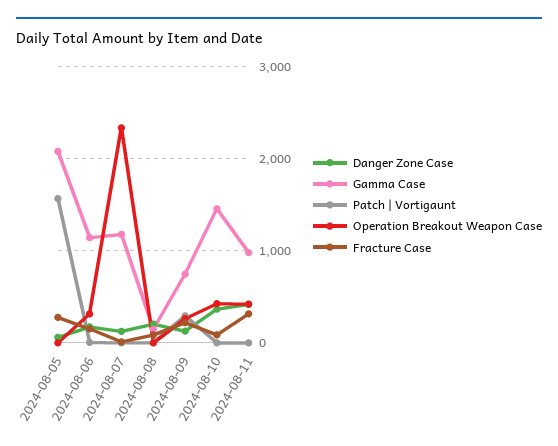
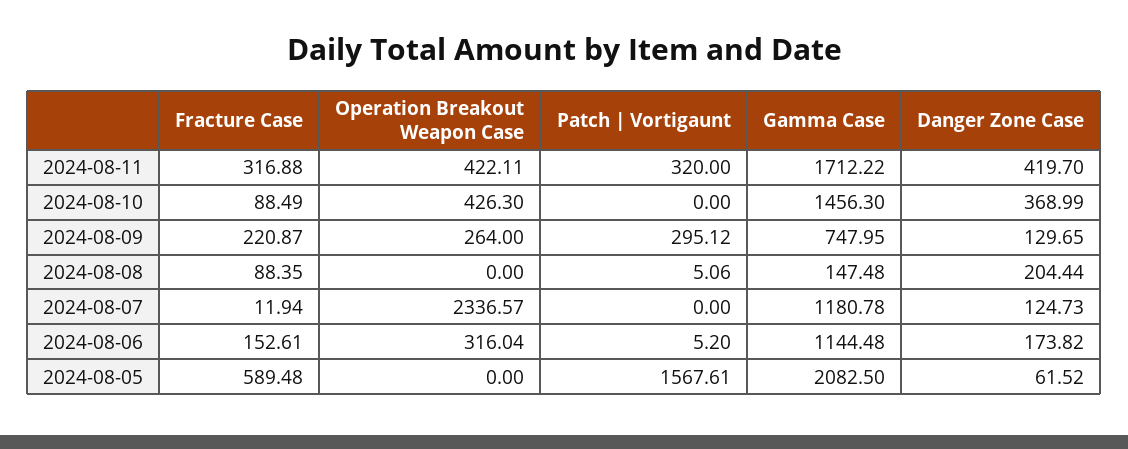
Fracture Case, 2024-08-05: 300 -> 589.48
Gamma Case, 2024-08-11: 1000 -> 1712.22
Patch | Vortigaunt, 2024-08-11: 0 -> 320

